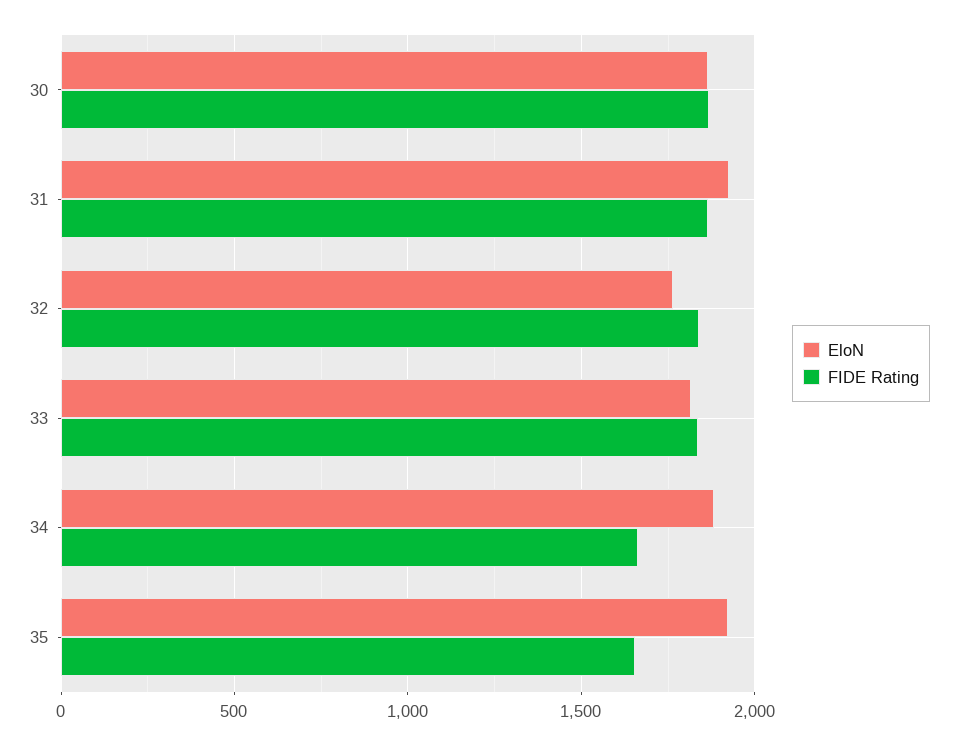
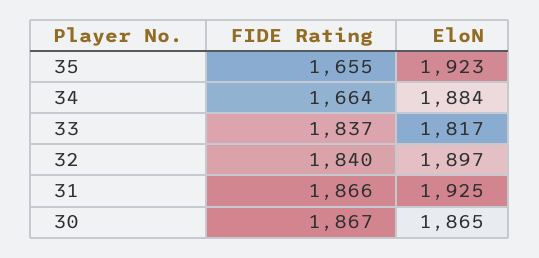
EloN, 32: 1750 -> 1897

